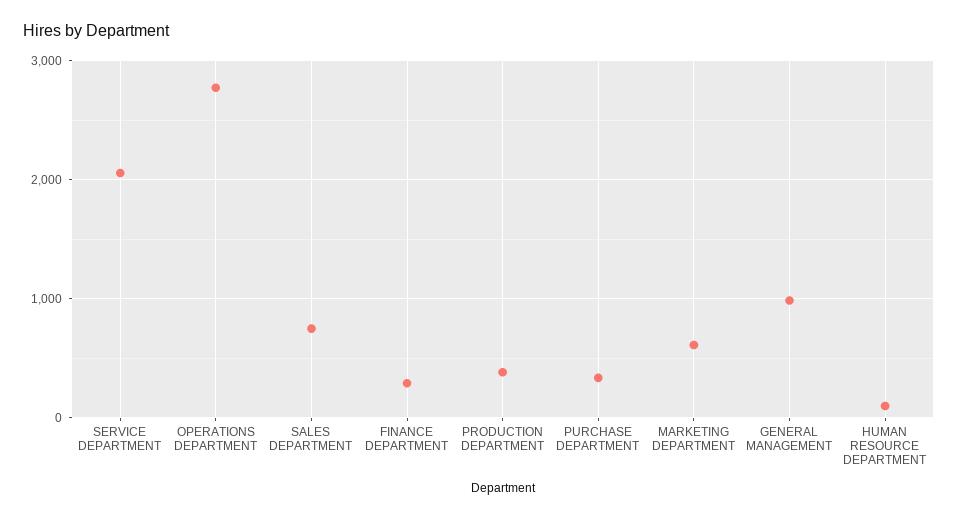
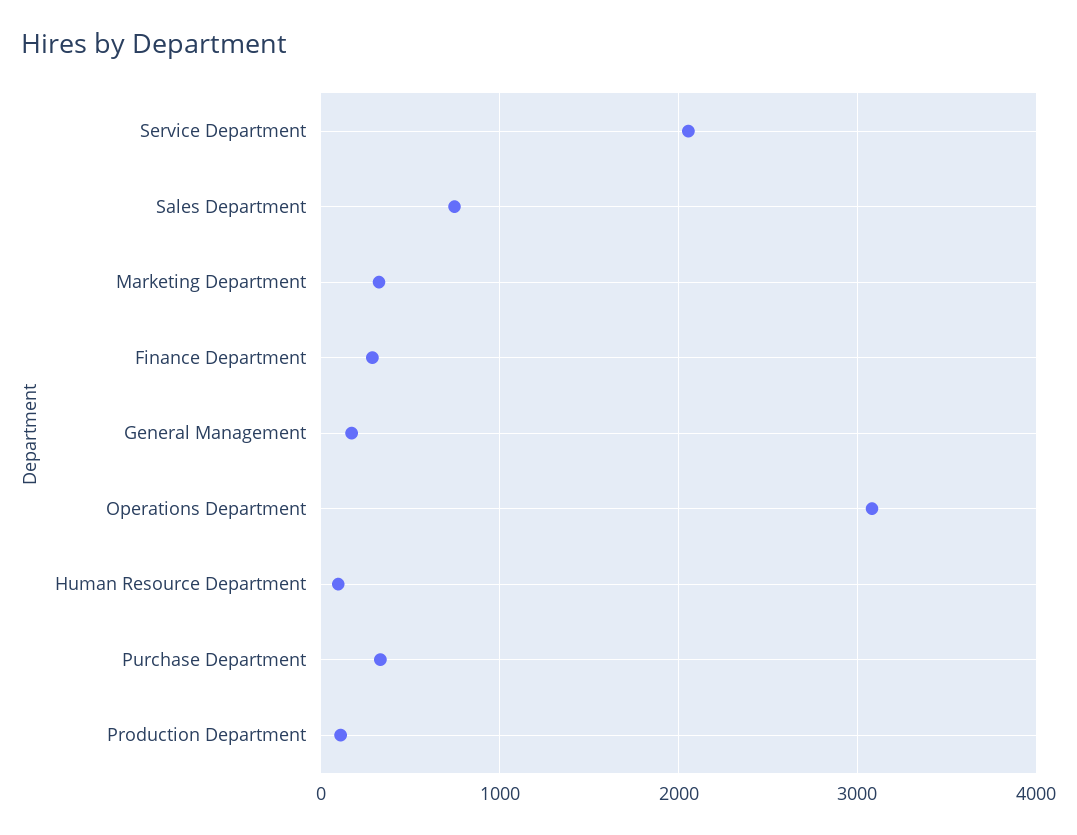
OPERATIONS DEPARTMENT: 2800 -> 3100
PRODUCTION DEPARTMENT: 400 -> 100
MARKETING DEPARTMENT: 600 -> 300
GENERAL MANAGEMENT: 1000 -> 200

